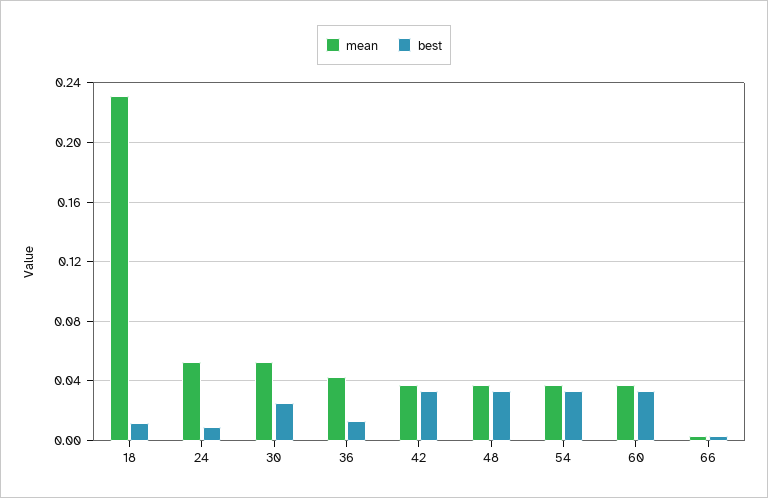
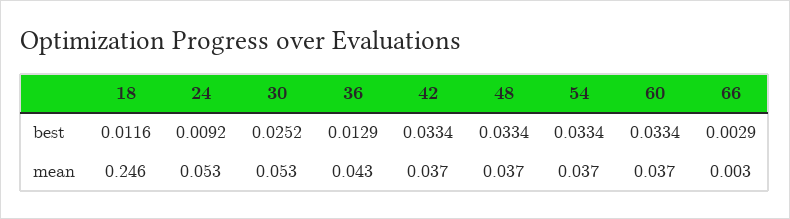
mean, 18: 0.23 -> 0.246

